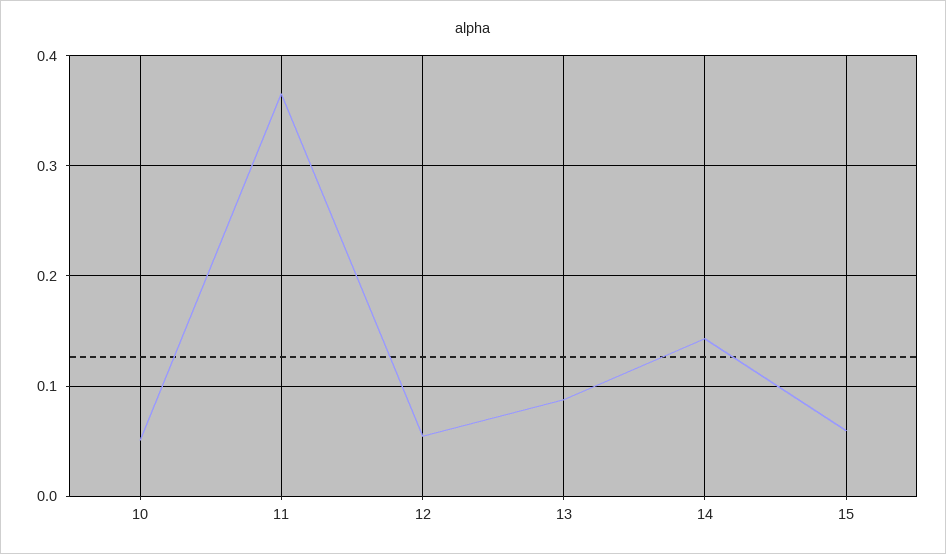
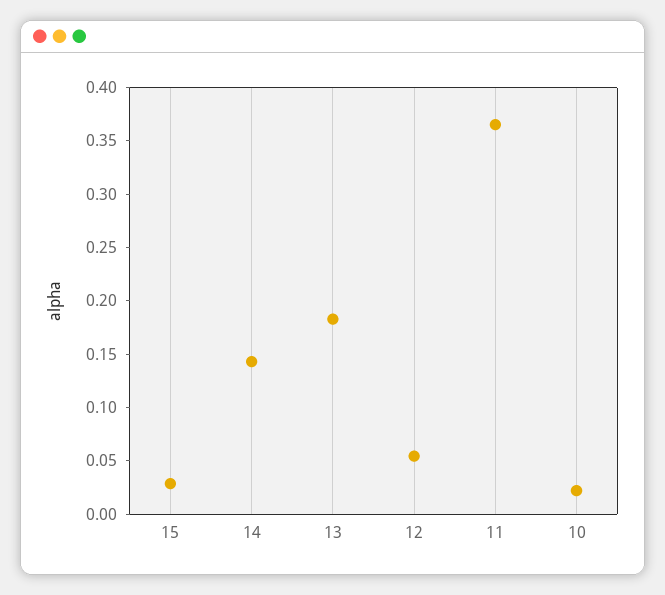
10: 0.05 -> 0.02
13: 0.09 -> 0.18
15: 0.06 -> 0.03

